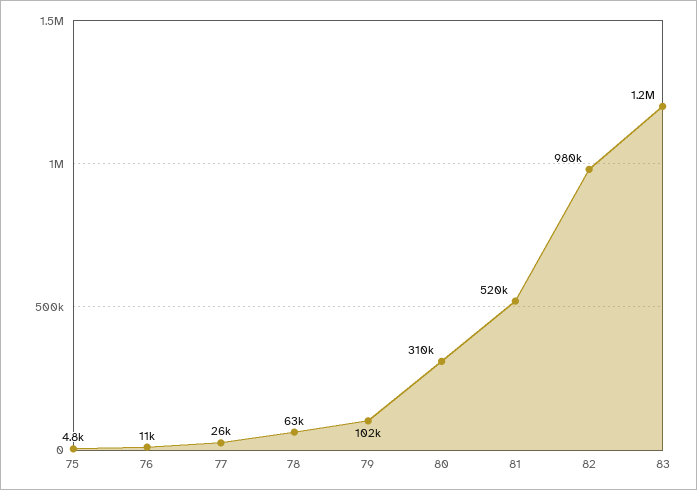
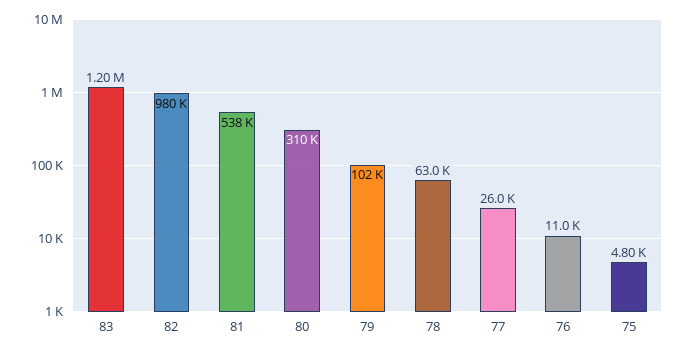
81: 520000 -> 538000

